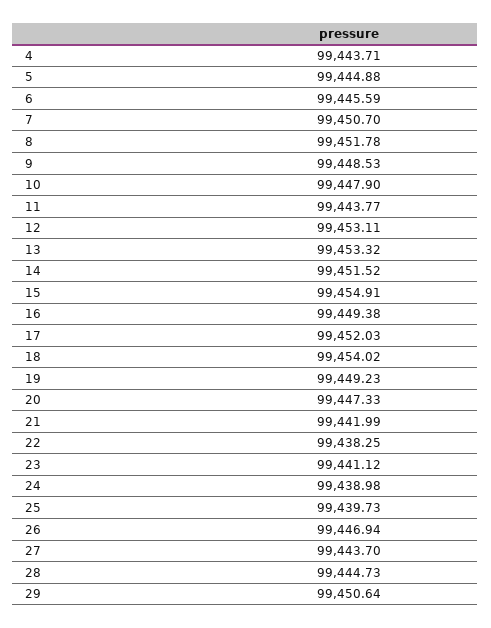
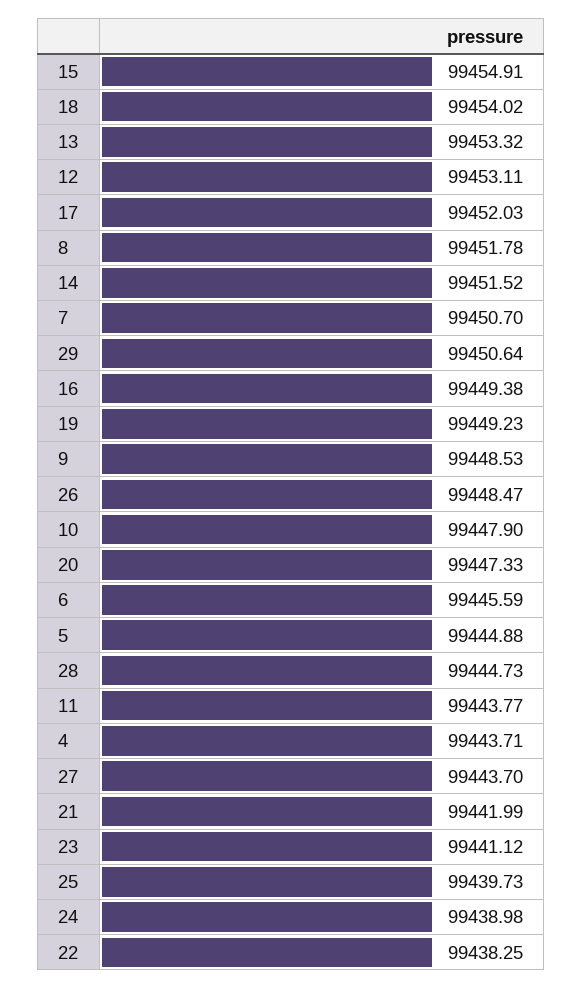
26: 99446.94 -> 99448.47

